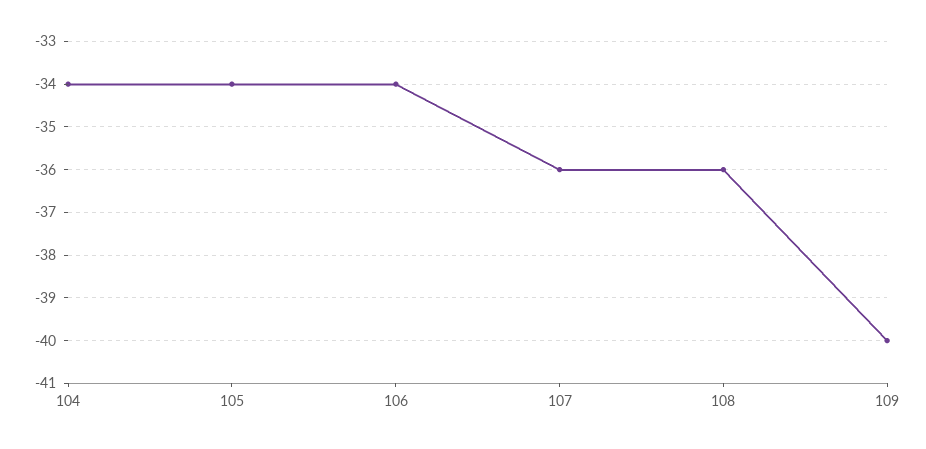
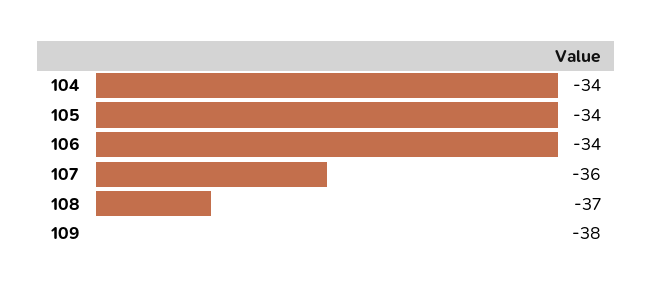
108: -36 -> -37
109: -40 -> -38

